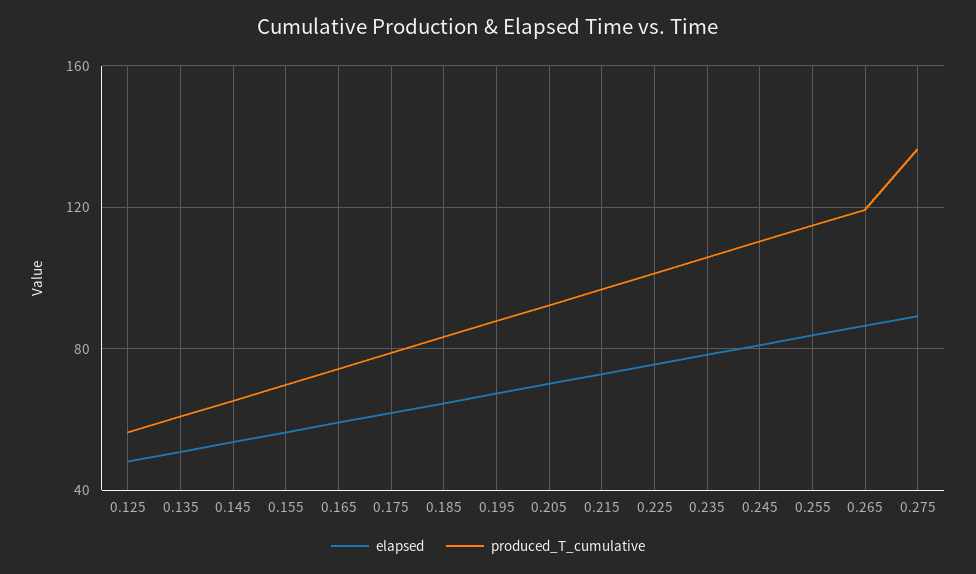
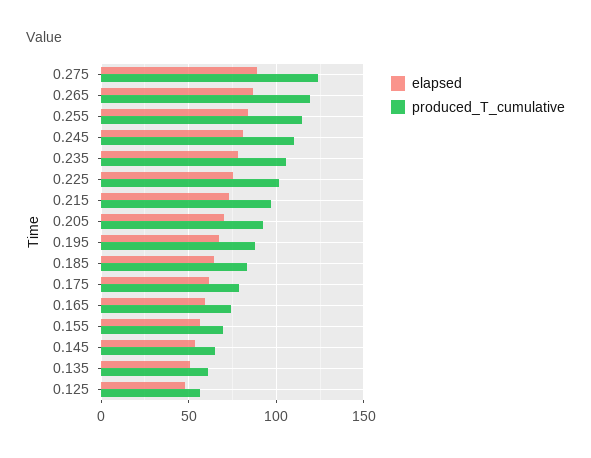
produced_T_cumulative, 0.275: 135 -> 125

